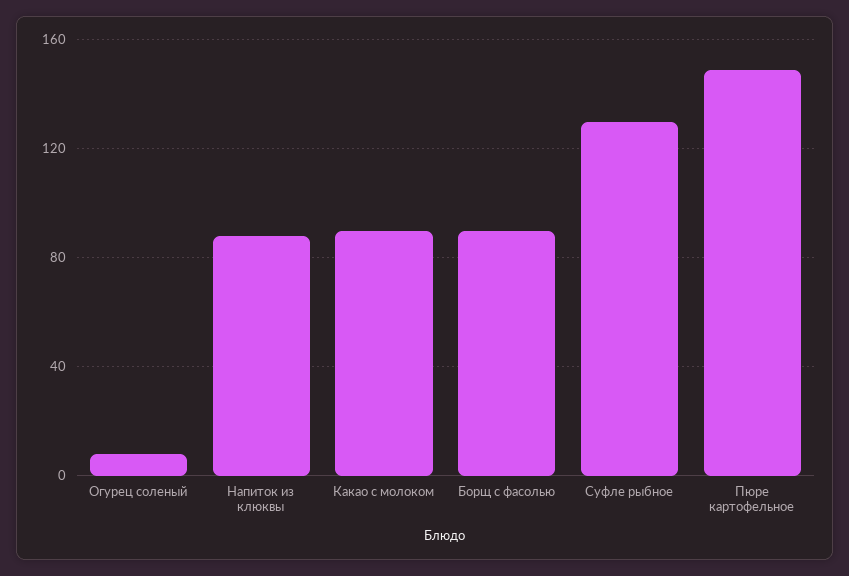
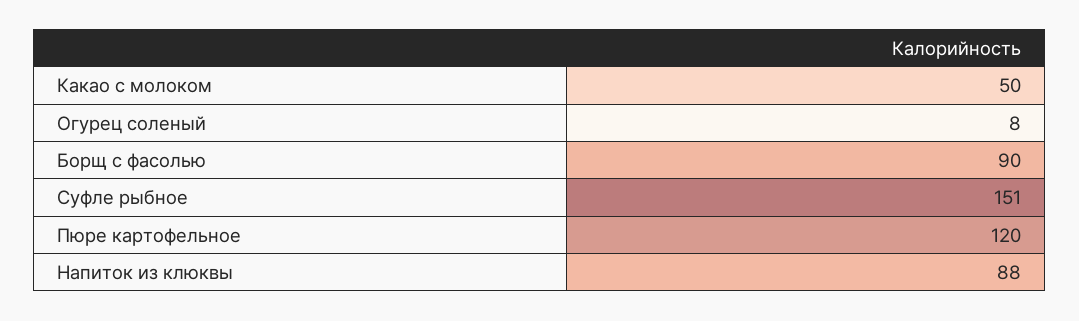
Какао с молоком: 90 -> 50
Суфле рыбное: 130 -> 151
Пюре картофельное: 150 -> 120

